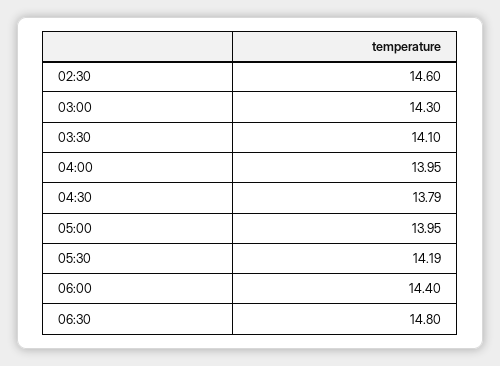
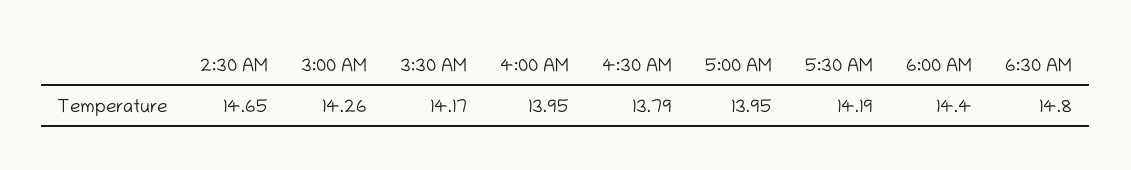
02:30: 14.6 -> 14.65
03:00: 14.3 -> 14.26
03:30: 14.1 -> 14.17

